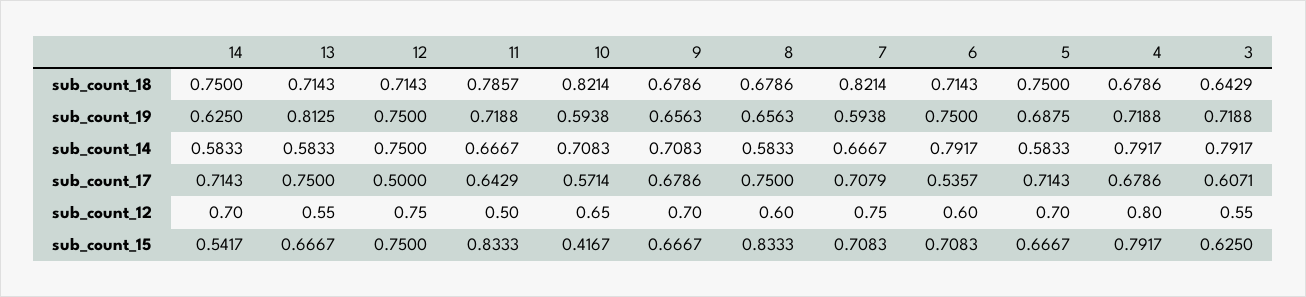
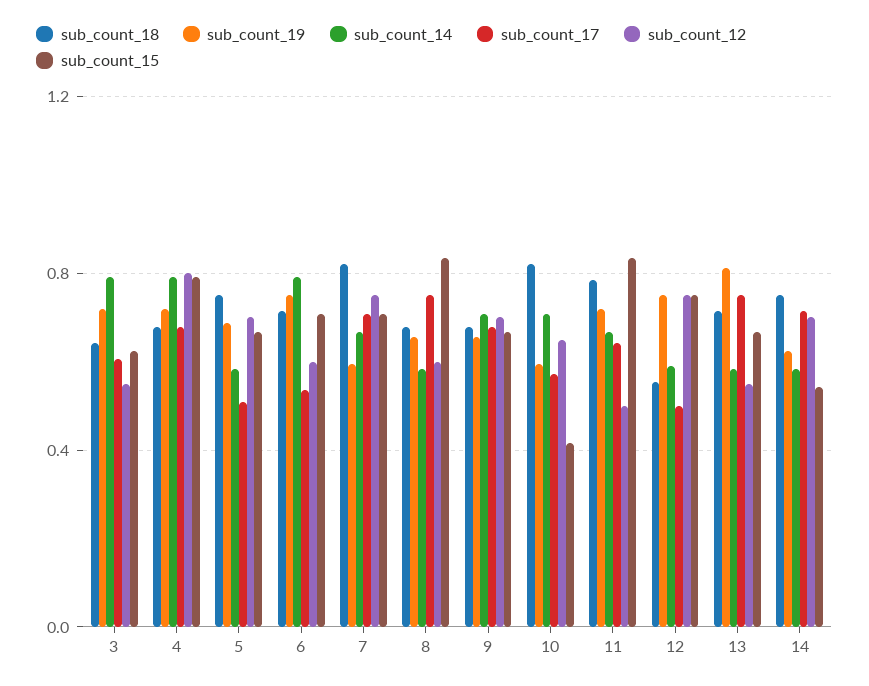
sub_count_18, 12: 0.7143 -> 0.55
sub_count_14, 12: 0.75 -> 0.6
sub_count_17, 5: 0.7143 -> 0.5

